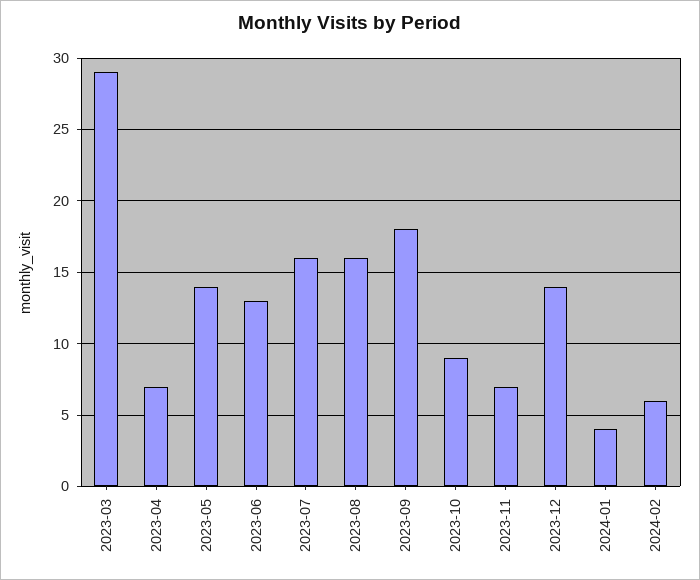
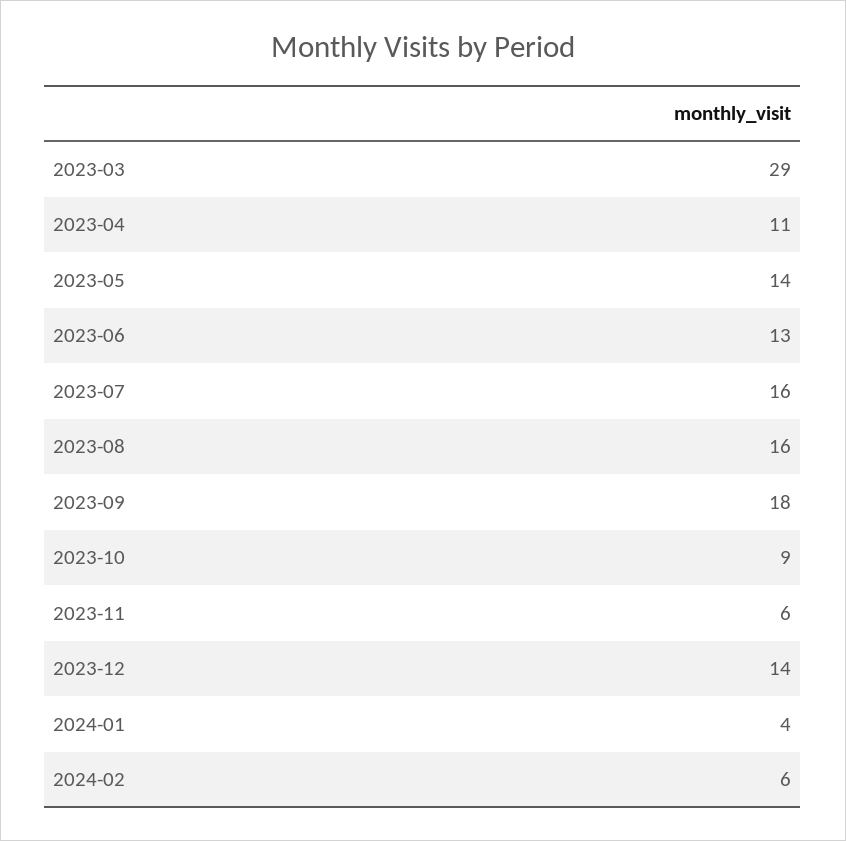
2023-04: 7 -> 11
2023-11: 7 -> 6

